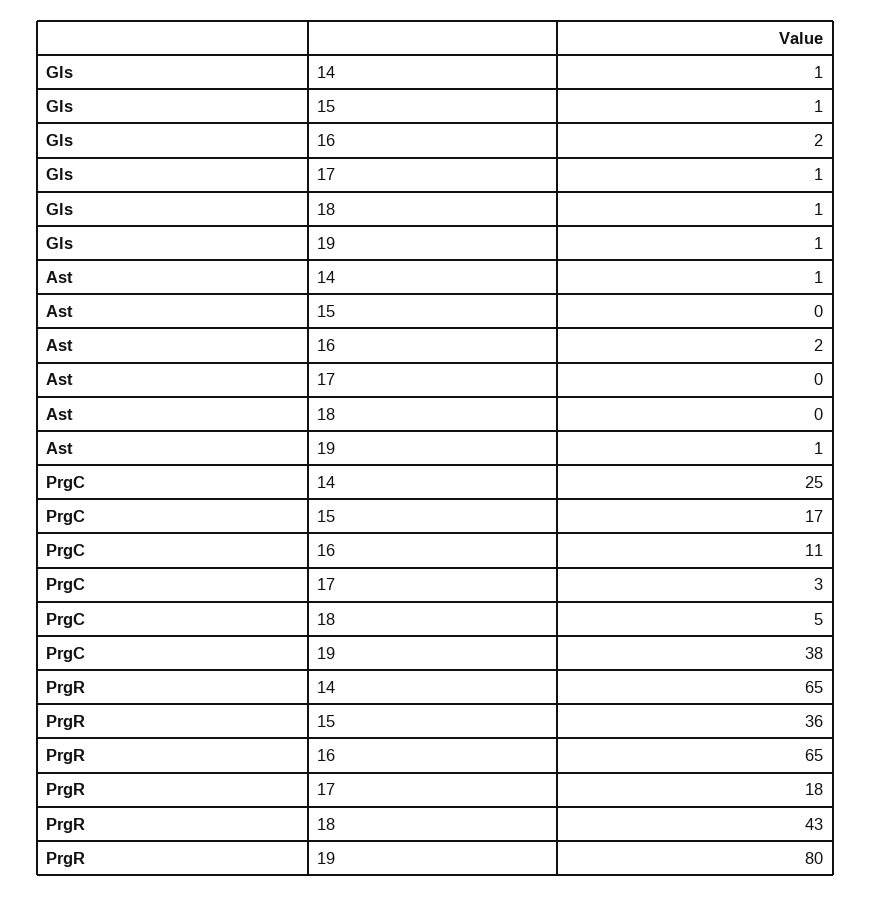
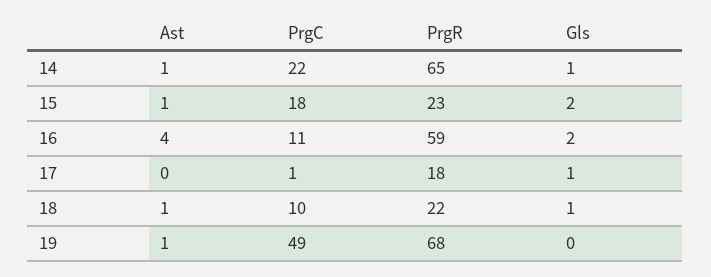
Gls, 15: 1 -> 2
Gls, 19: 1 -> 0
Ast, 15: 0 -> 1
Ast, 16: 2 -> 4
Ast, 18: 0 -> 1
PrgC, 14: 25 -> 22
PrgC, 15: 17 -> 18
PrgC, 17: 3 -> 1
PrgC, 18: 5 -> 10
PrgC, 19: 38 -> 49
PrgR, 15: 36 -> 23
PrgR, 16: 65 -> 59
PrgR, 18: 43 -> 22
PrgR, 19: 80 -> 68

